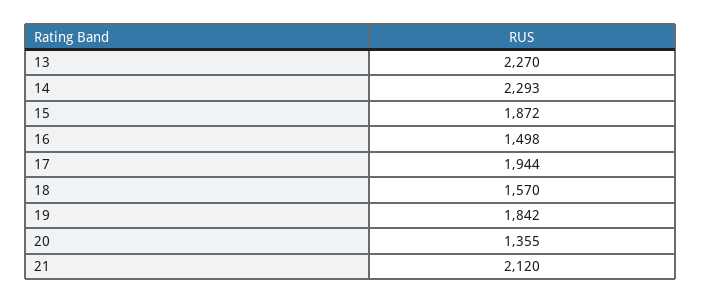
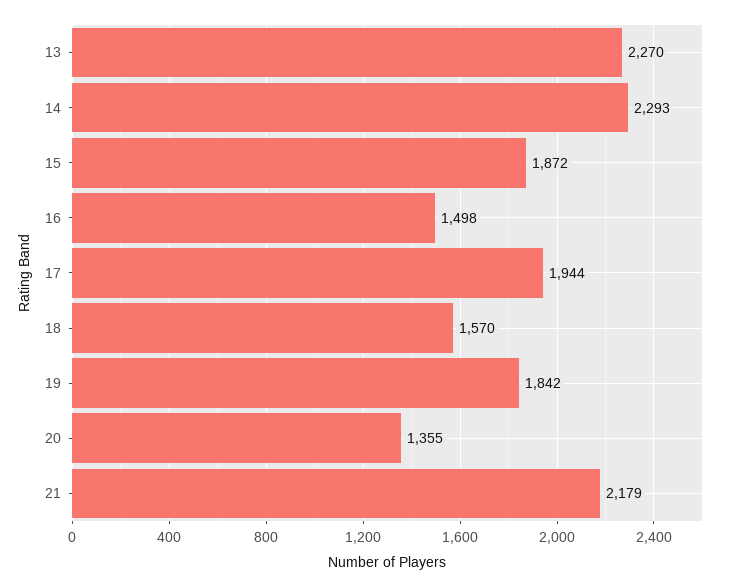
21: 2120 -> 2179

